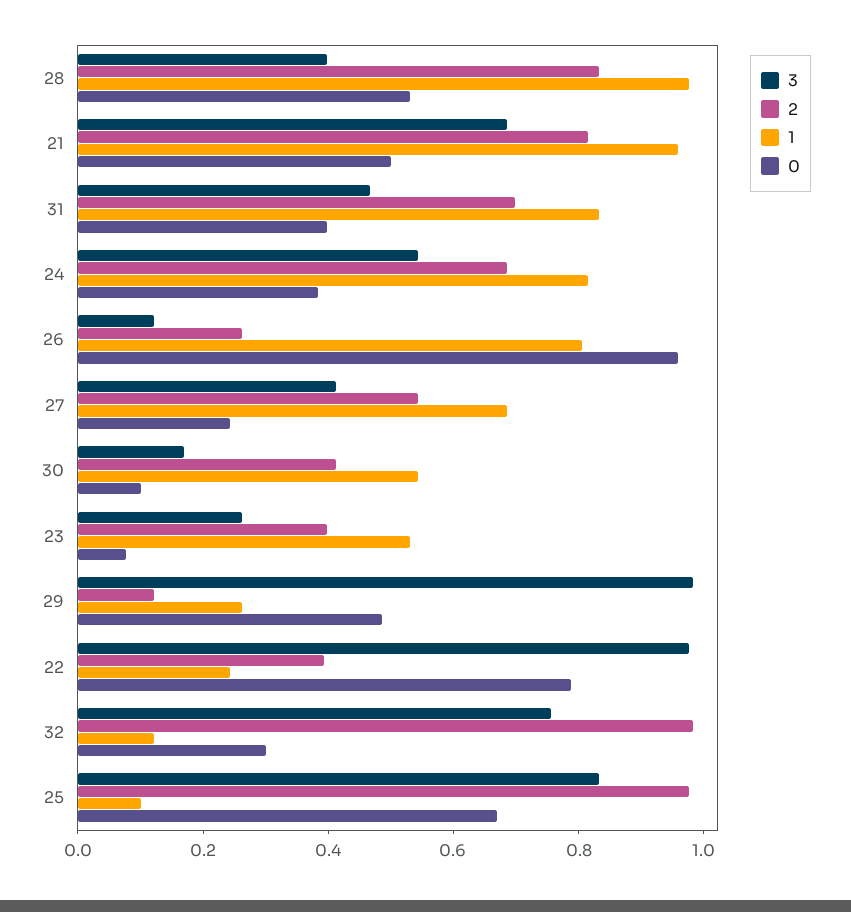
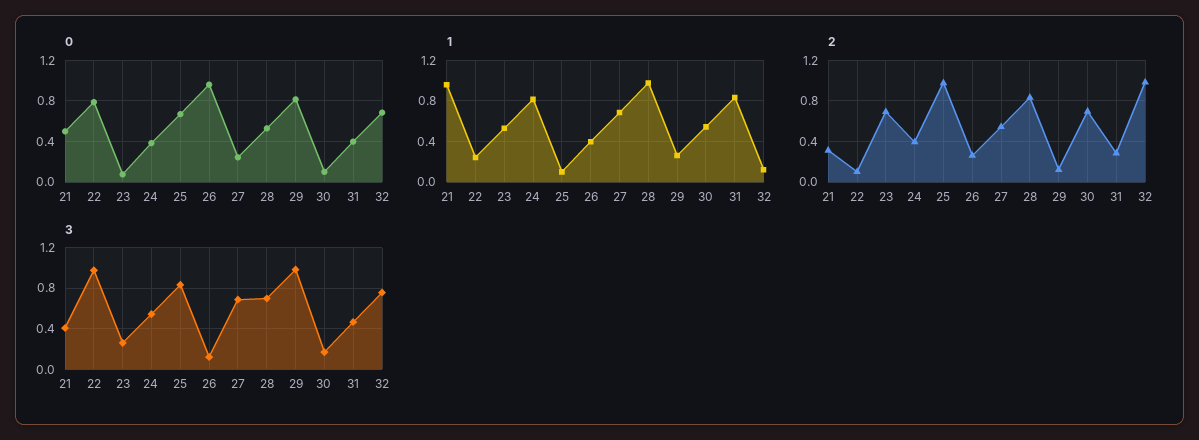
3, 28: 0.4 -> 0.7
3, 21: 0.7 -> 0.4
2, 21: 0.8 -> 0.3
2, 31: 0.7 -> 0.3
2, 24: 0.7 -> 0.4
1, 26: 0.8 -> 0.4
3, 27: 0.4 -> 0.7
2, 30: 0.4 -> 0.7
2, 23: 0.4 -> 0.7
0, 29: 0.5 -> 0.8
2, 22: 0.4 -> 0.1
0, 32: 0.3 -> 0.7

